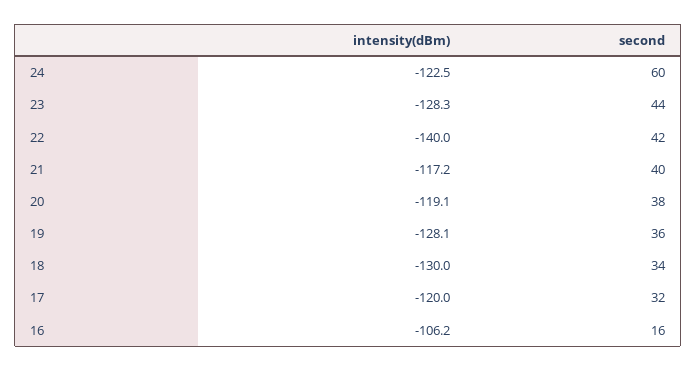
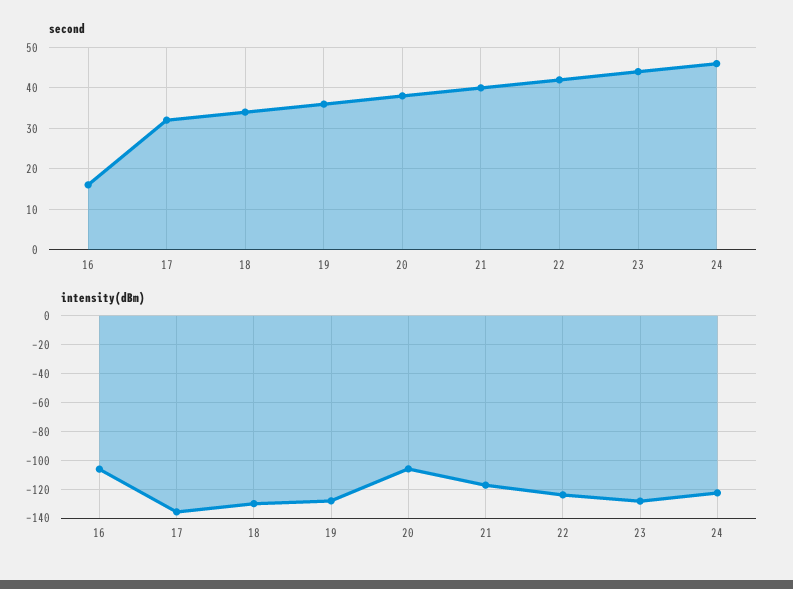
second, 24: 60 -> 45
intensity(dBm), 22: -140 -> -125
intensity(dBm), 20: -119.1 -> -105
intensity(dBm), 17: -120 -> -135

